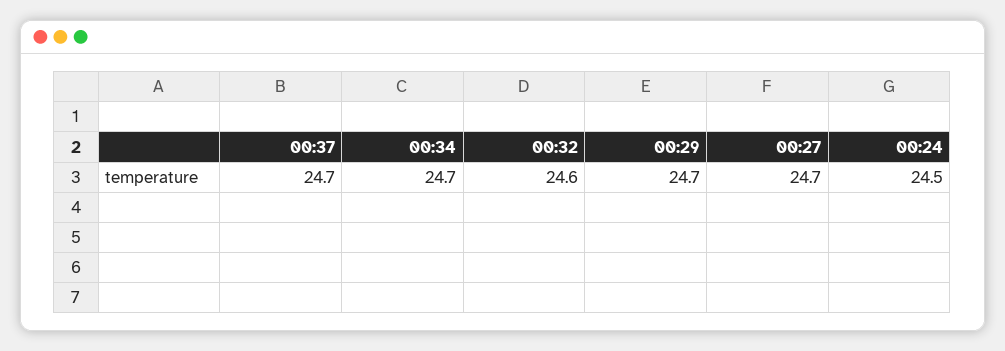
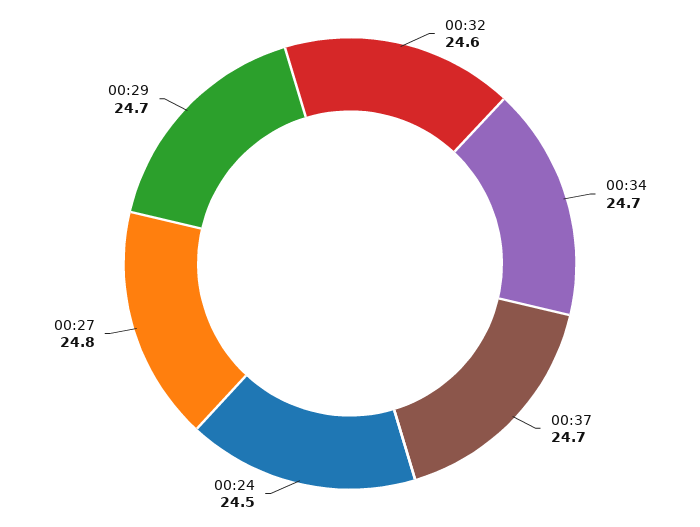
00:27: 24.7 -> 24.8

